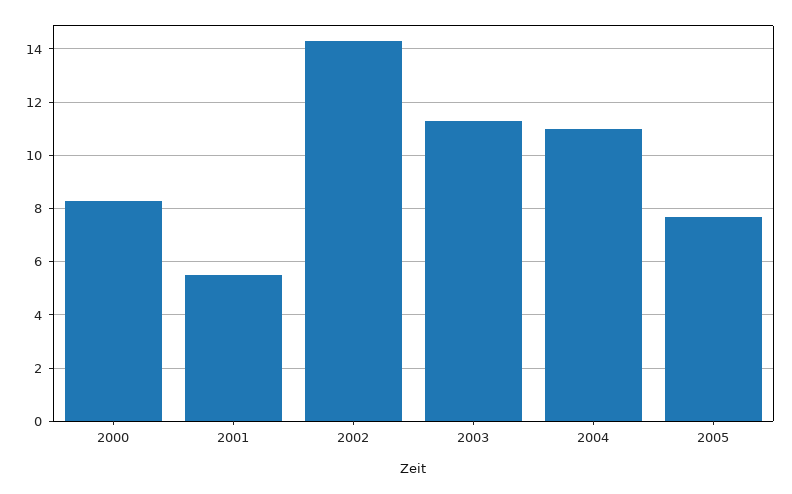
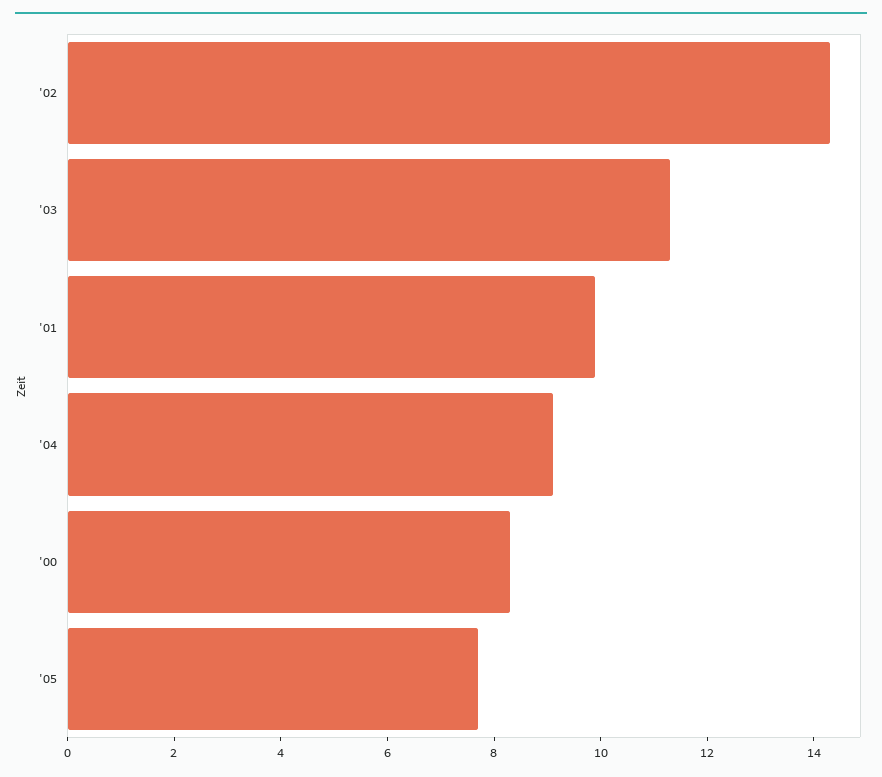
2001: 5.5 -> 10
2004: 11 -> 9

